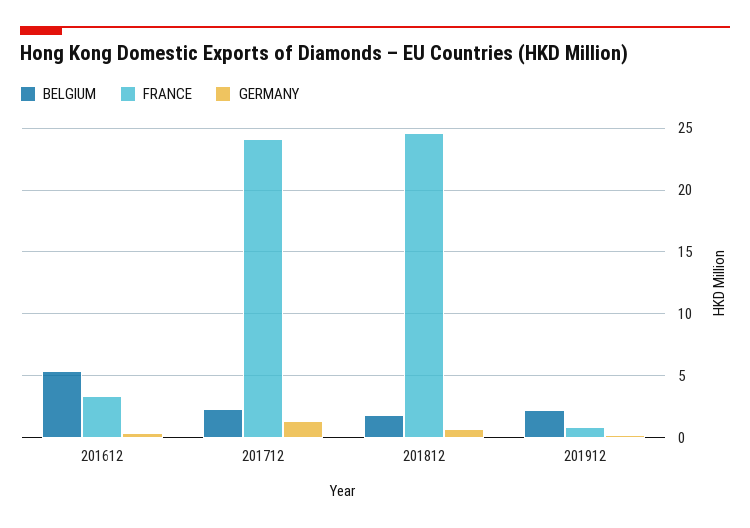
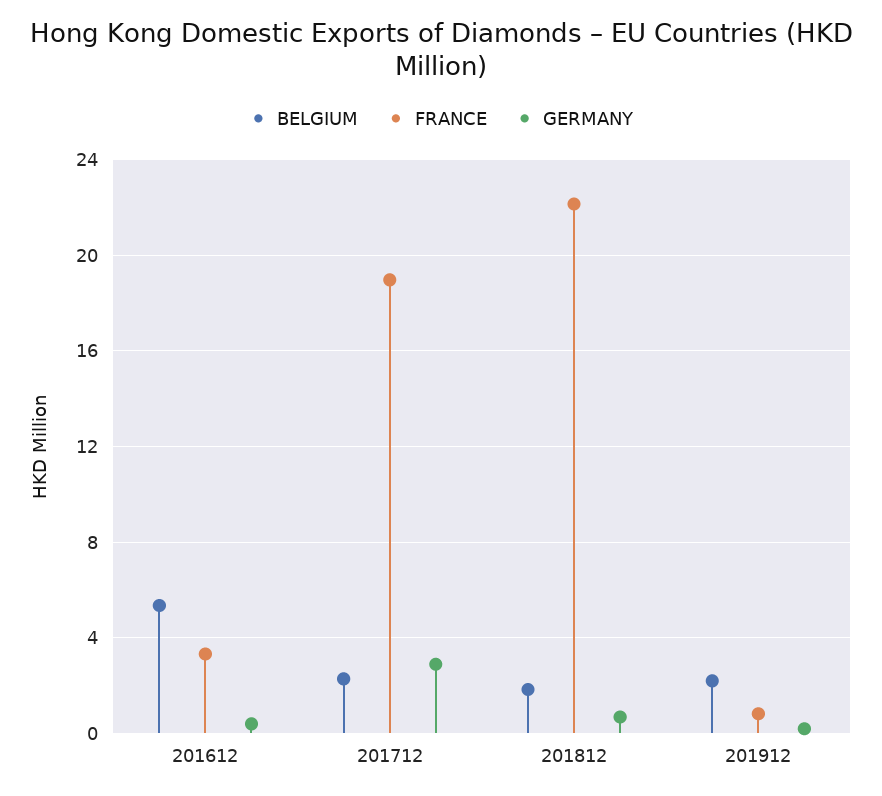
FRANCE, 201712: 24 -> 19
GERMANY, 201712: 1.5 -> 3
FRANCE, 201812: 24.5 -> 22

